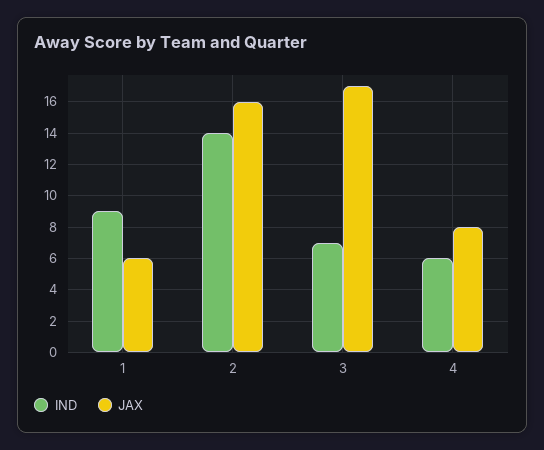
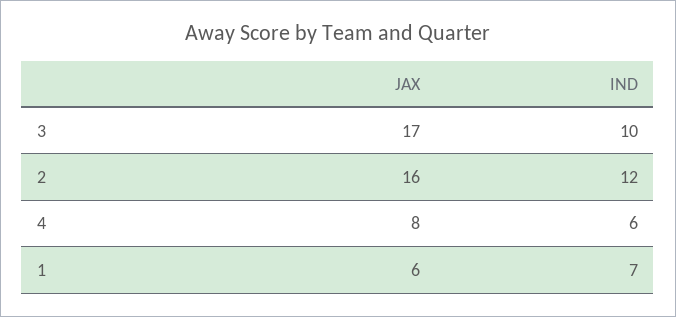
IND, 1: 9 -> 7
IND, 2: 14 -> 12
IND, 3: 7 -> 10

